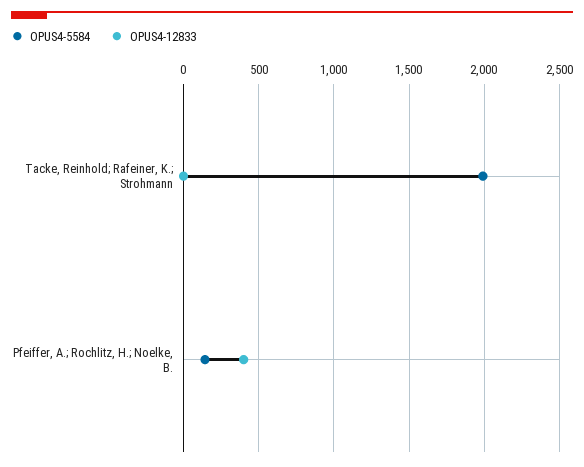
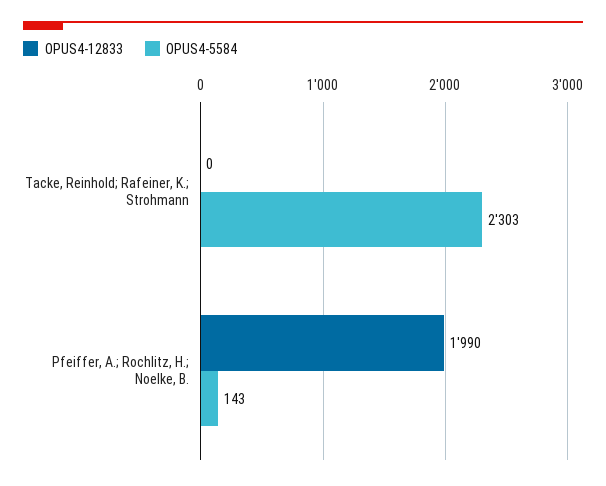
OPUS4-5584, Tacke, Reinhold; Rafeiner, K.; Strohmann: 2000 -> 2303
OPUS4-12833, Pfeiffer, A.; Rochlitz, H.; Noelke, B.: 400 -> 1990

